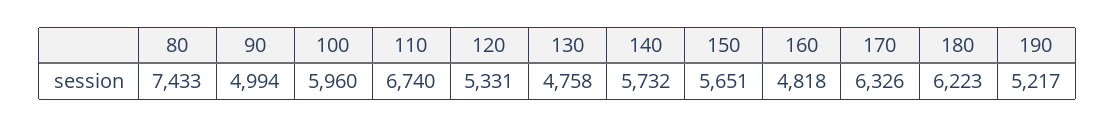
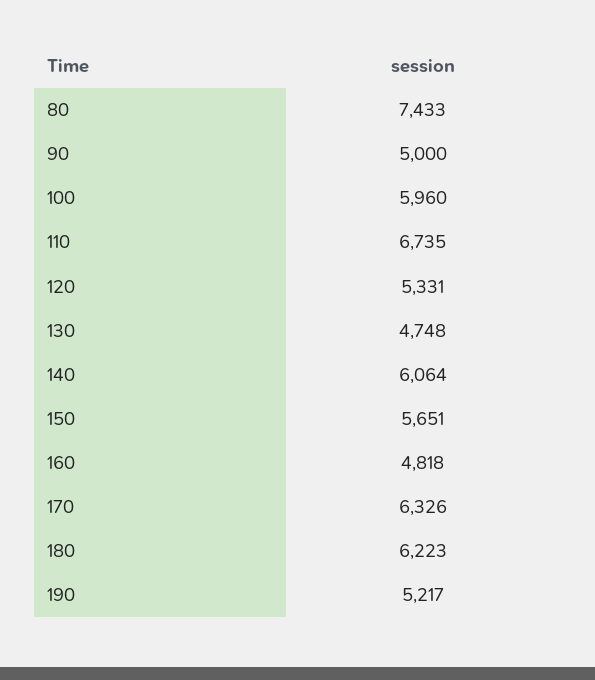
90: 4994 -> 5000
110: 6740 -> 6735
130: 4758 -> 4748
140: 5732 -> 6064

